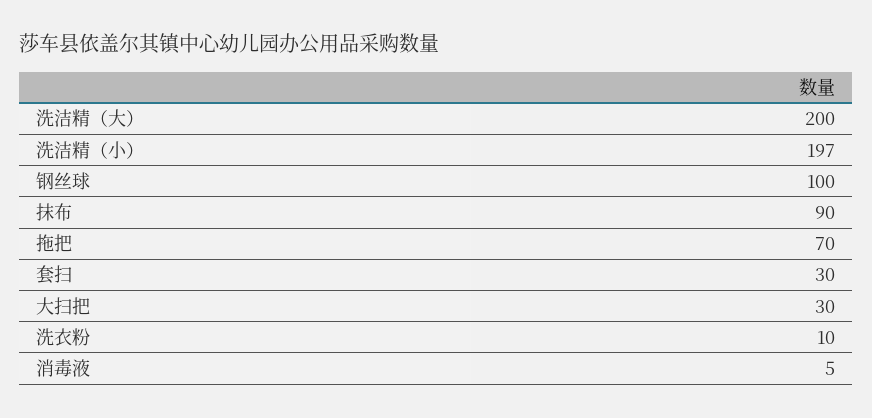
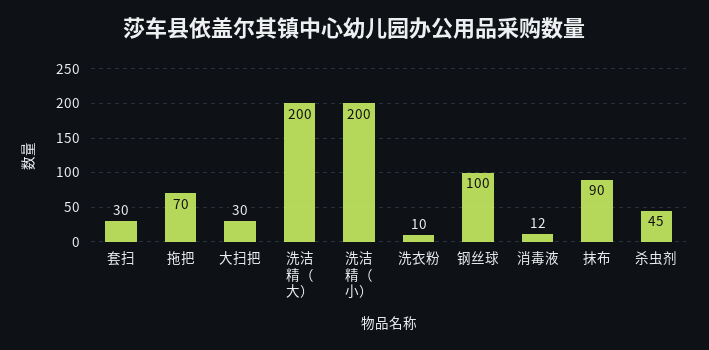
洗洁精（小）: 197 -> 200
消毒液: 5 -> 12
杀虫剂: none -> 45

